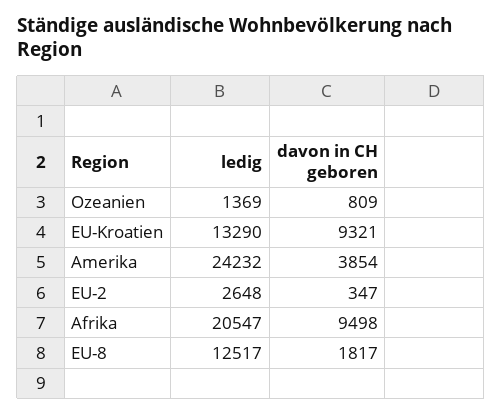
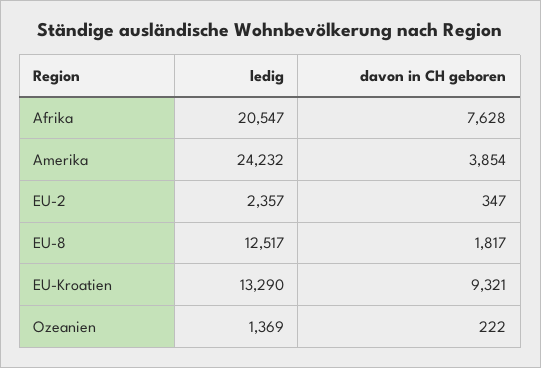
davon in CH geboren, Ozeanien: 809 -> 222
ledig, EU-2: 2648 -> 2357
davon in CH geboren, Afrika: 9498 -> 7628

